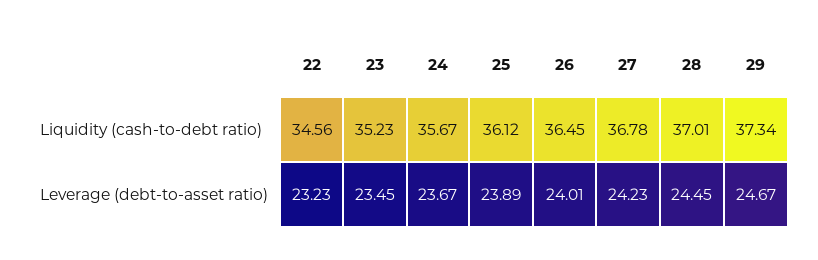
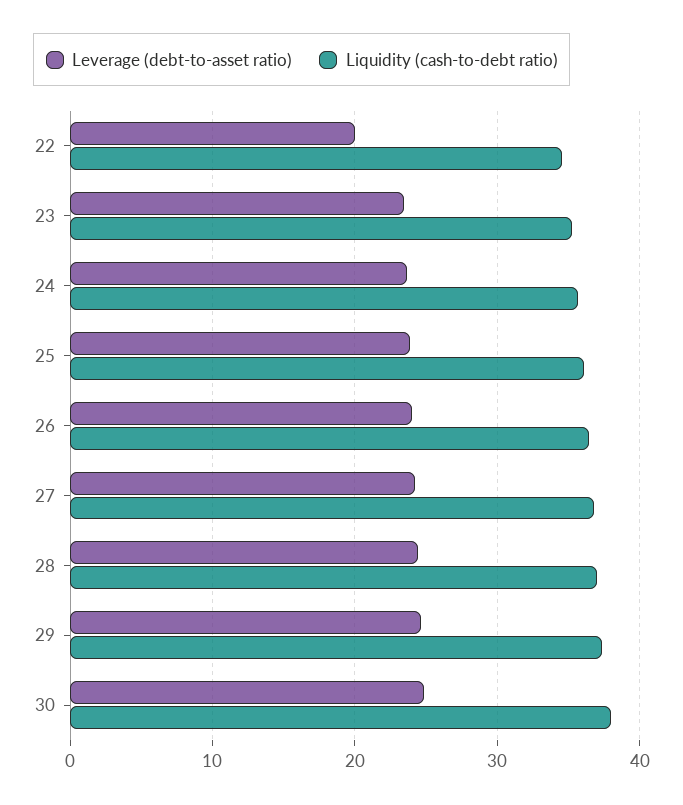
Leverage (debt-to-asset ratio), 22: 23.23 -> 20
Leverage (debt-to-asset ratio), 30: none -> 25
Liquidity (cash-to-debt ratio), 30: none -> 38

